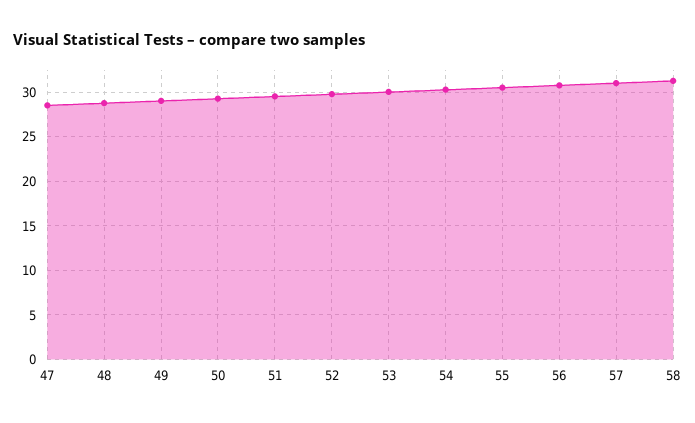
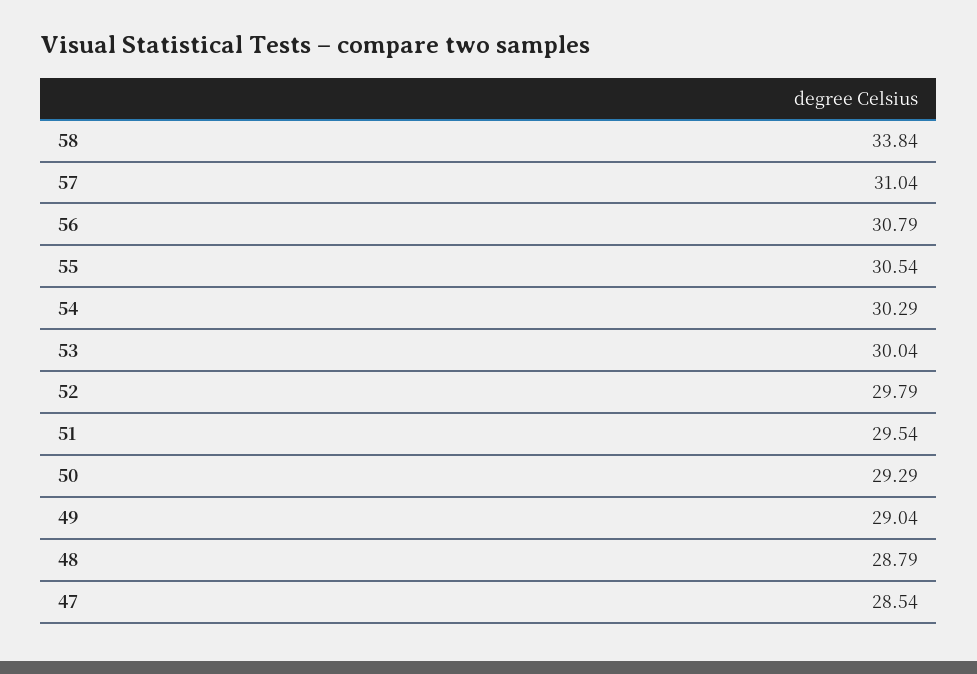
58: 31 -> 33.84

